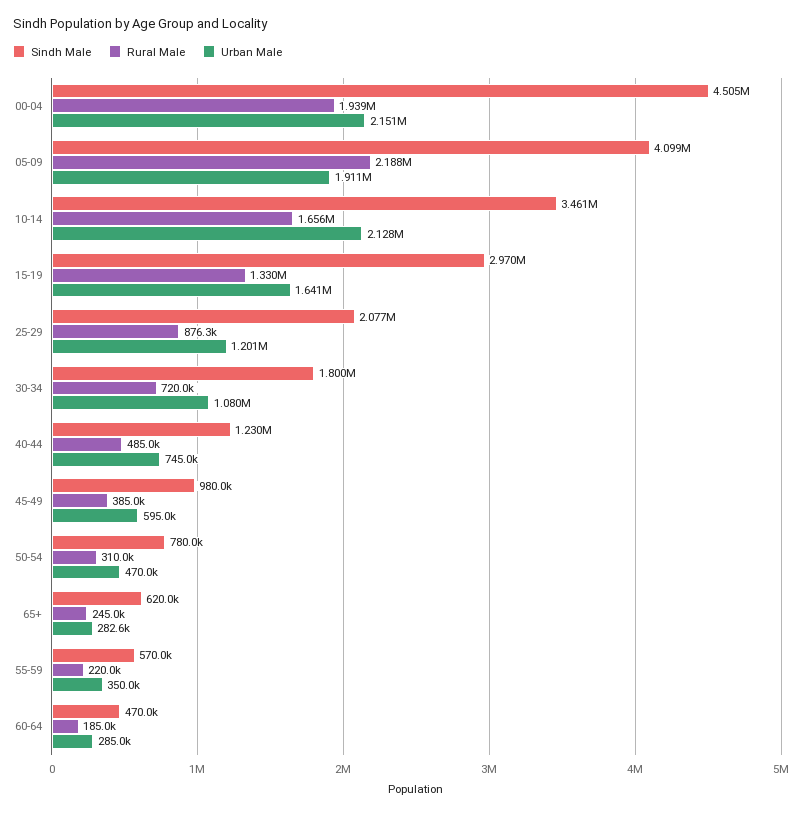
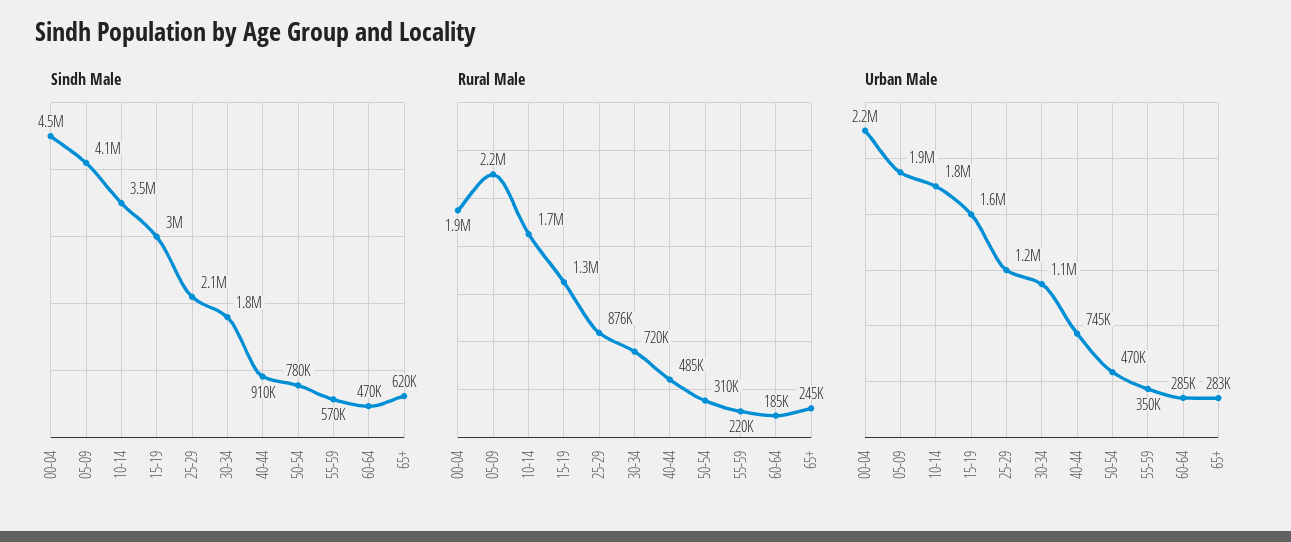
Urban Male, 10-14: 2128000 -> 1800000
Sindh Male, 40-44: 1230000 -> 910000
Sindh Male, 45-49: 980000 -> none
Rural Male, 45-49: 385000 -> none
Urban Male, 45-49: 595000 -> none

